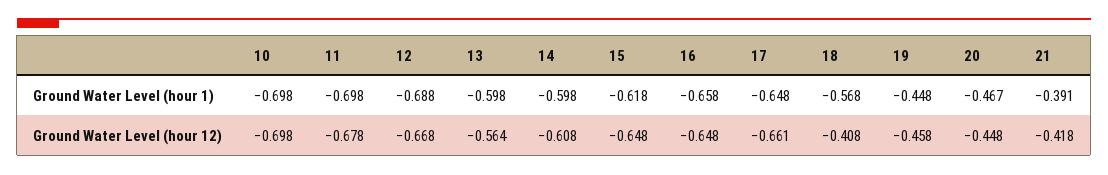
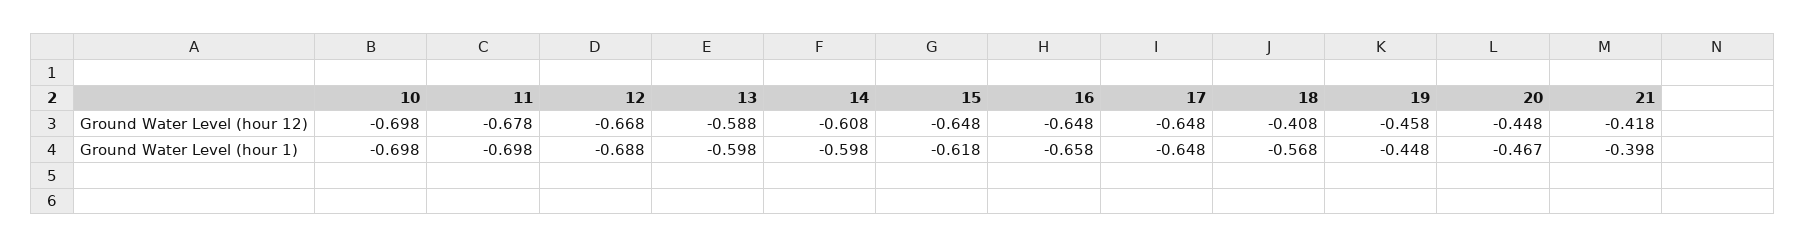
21, Ground Water Level (hour 1): -0.391 -> -0.398
13, Ground Water Level (hour 12): -0.564 -> -0.588
17, Ground Water Level (hour 12): -0.661 -> -0.648

